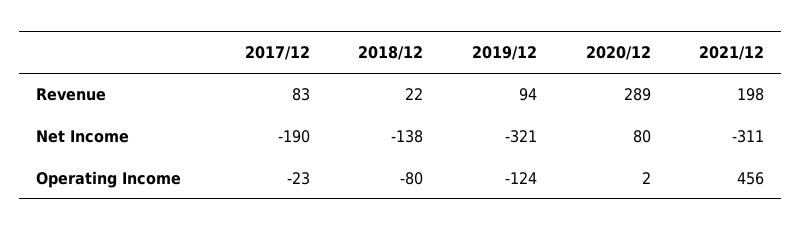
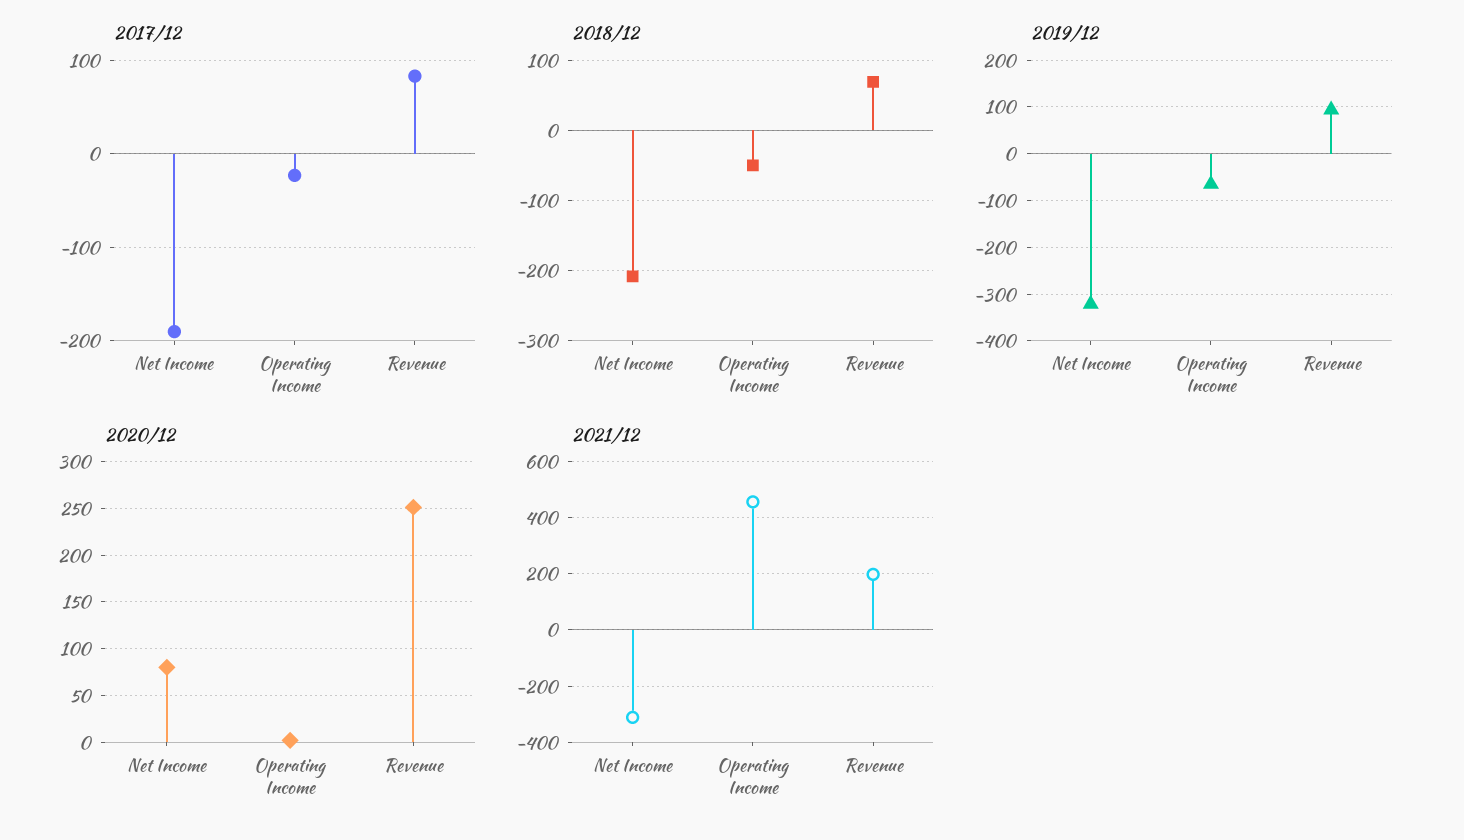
2018/12, Revenue: 22 -> 70
2020/12, Revenue: 289 -> 250
2018/12, Net Income: -138 -> -210
2018/12, Operating Income: -80 -> -50
2019/12, Operating Income: -124 -> -60

